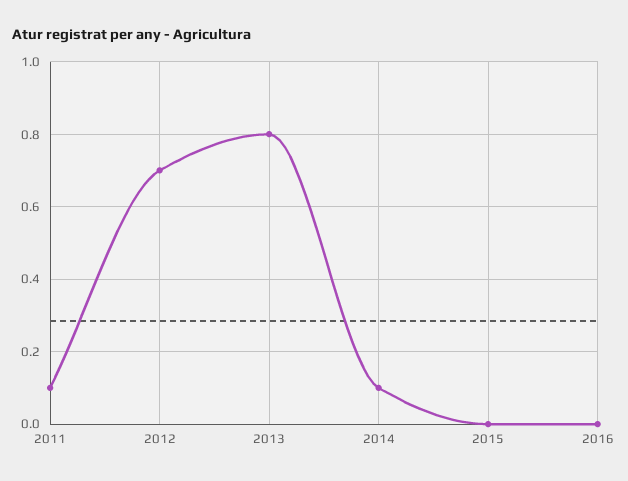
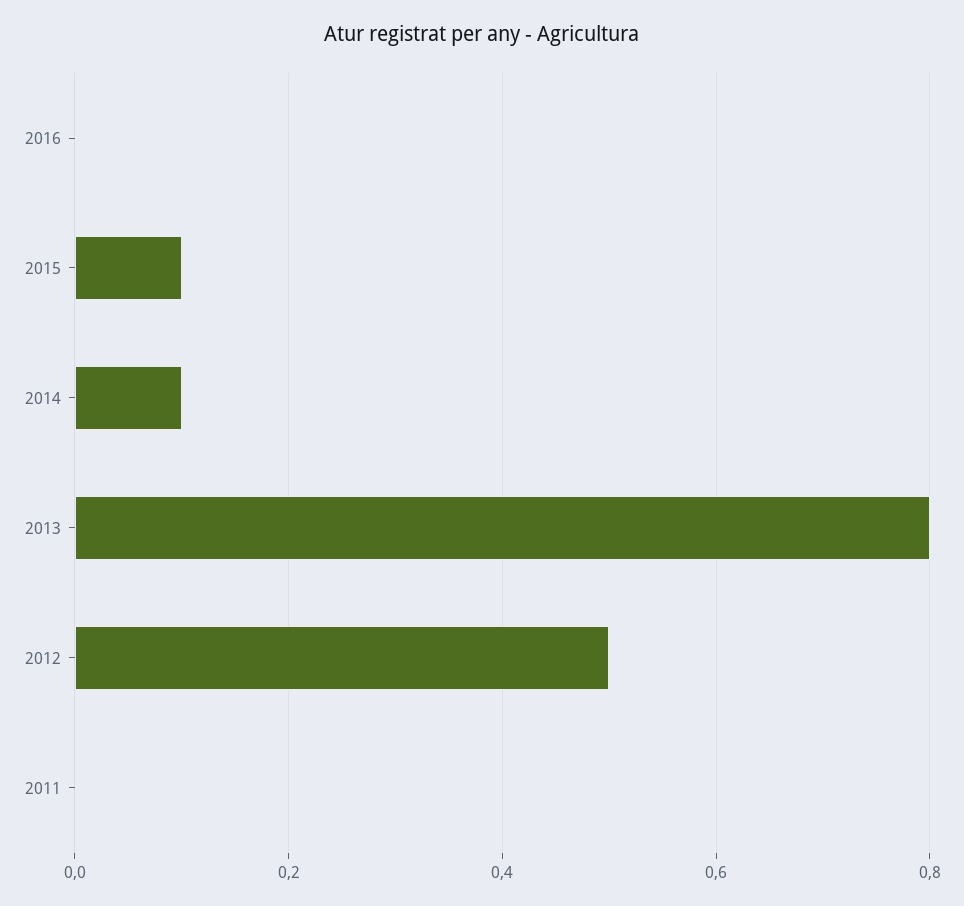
2011: 0.1 -> 0
2012: 0.7 -> 0.5
2015: 0 -> 0.1

